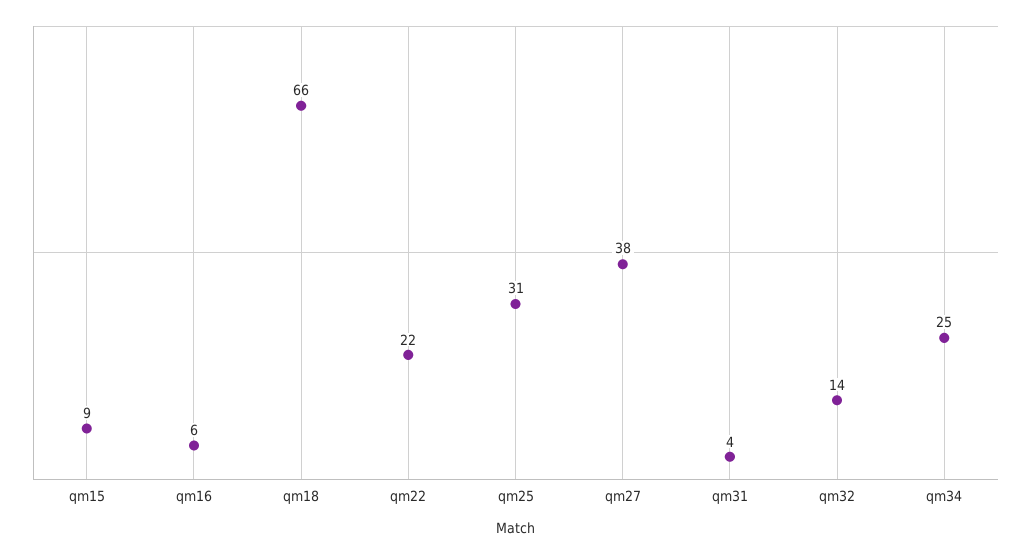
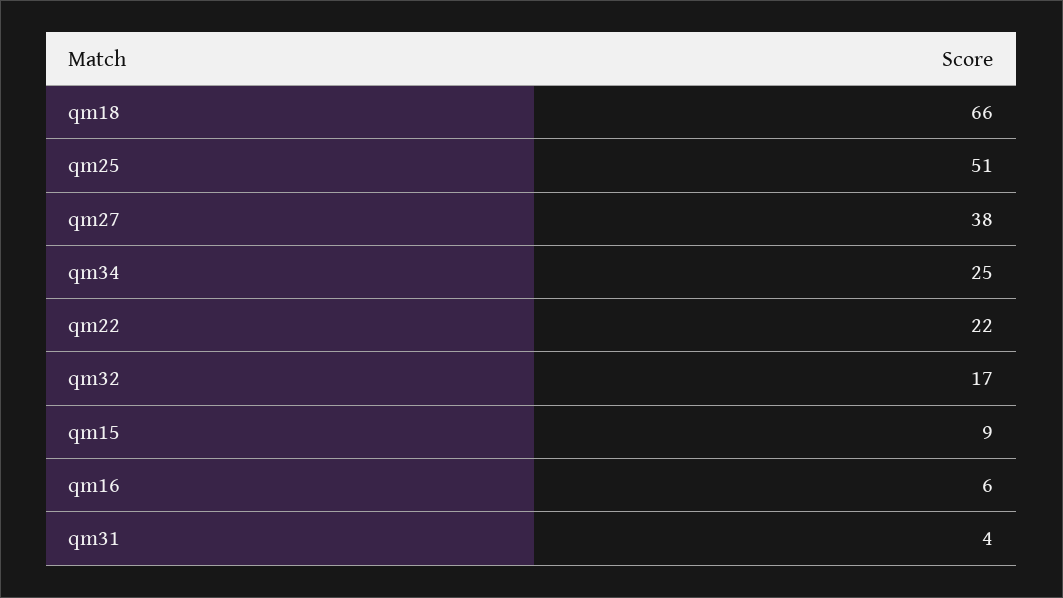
qm25: 31 -> 51
qm32: 14 -> 17

